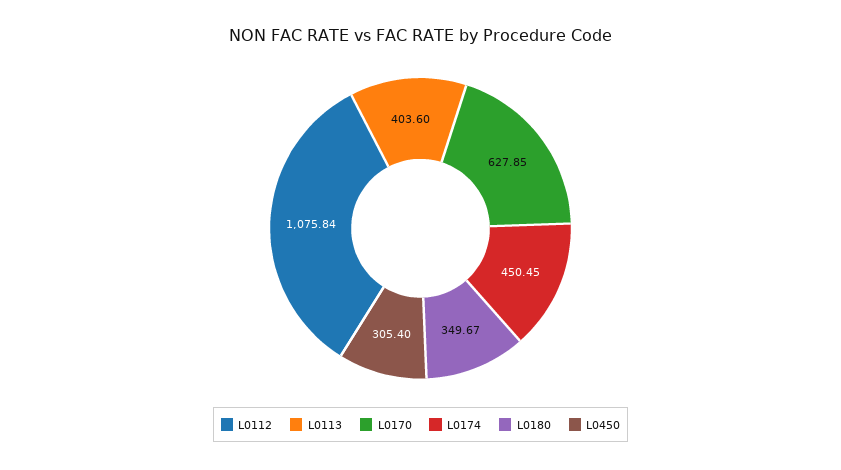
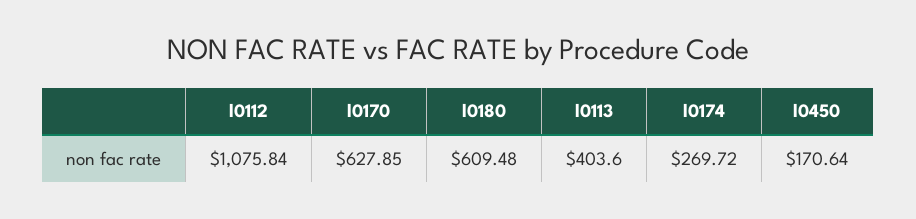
L0174: 450.45 -> 269.72
L0180: 349.67 -> 609.48
L0450: 305.4 -> 170.64

